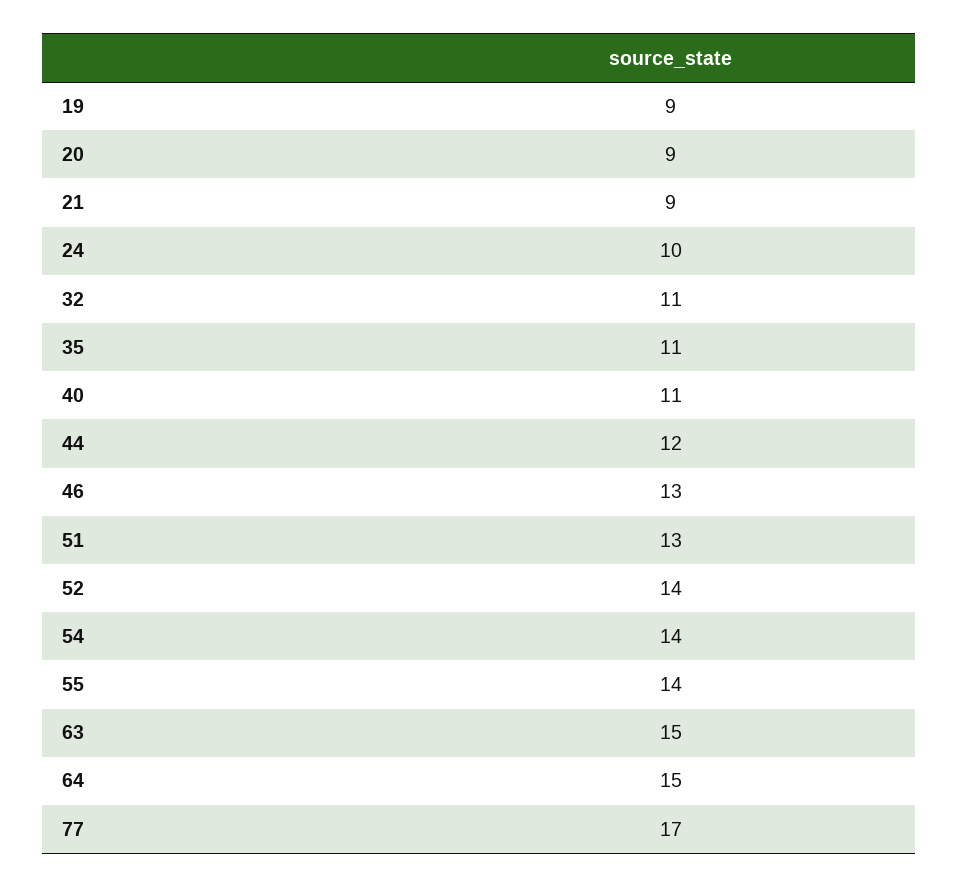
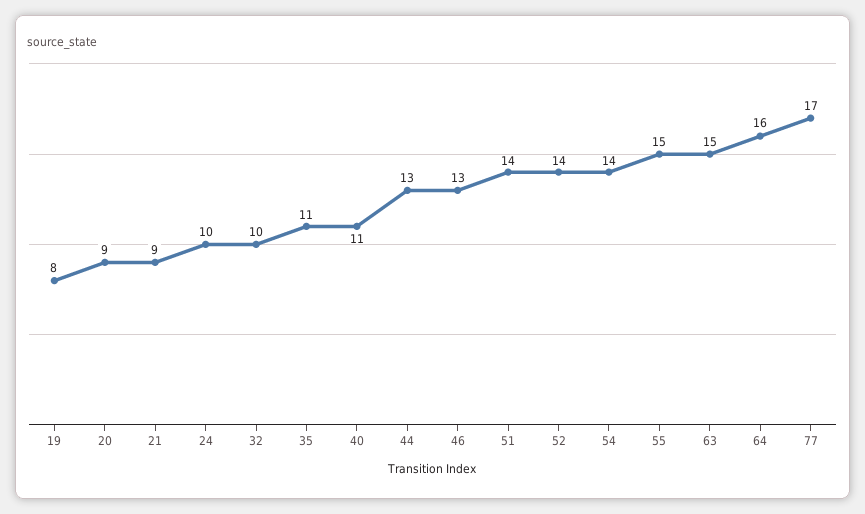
19: 9 -> 8
32: 11 -> 10
44: 12 -> 13
51: 13 -> 14
55: 14 -> 15
64: 15 -> 16

